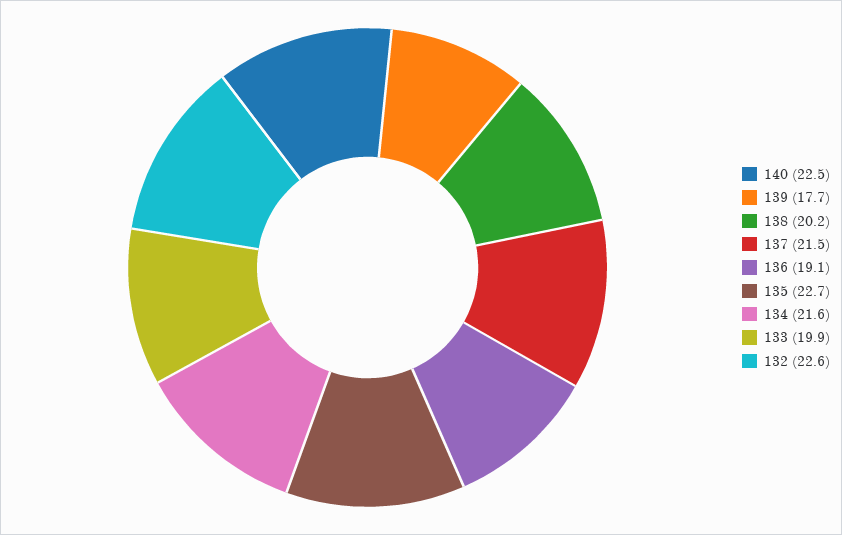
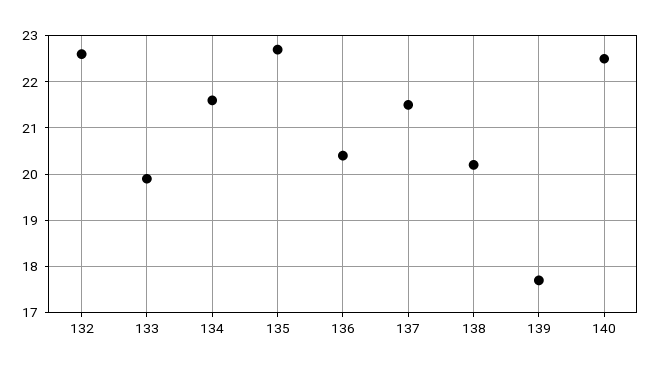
136: 19.1 -> 20.5

